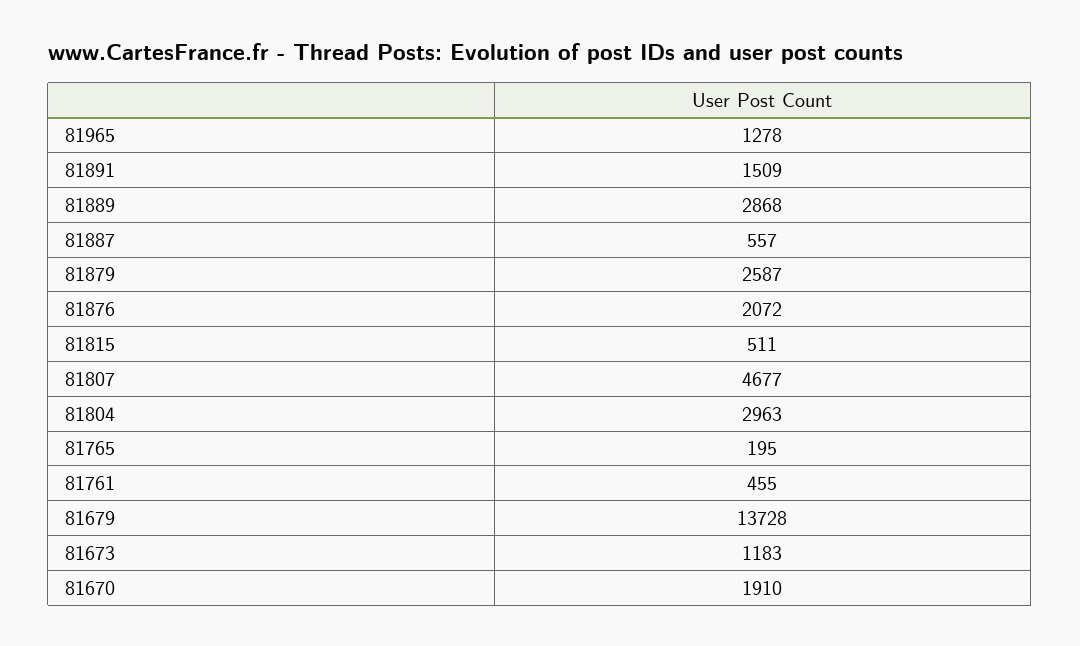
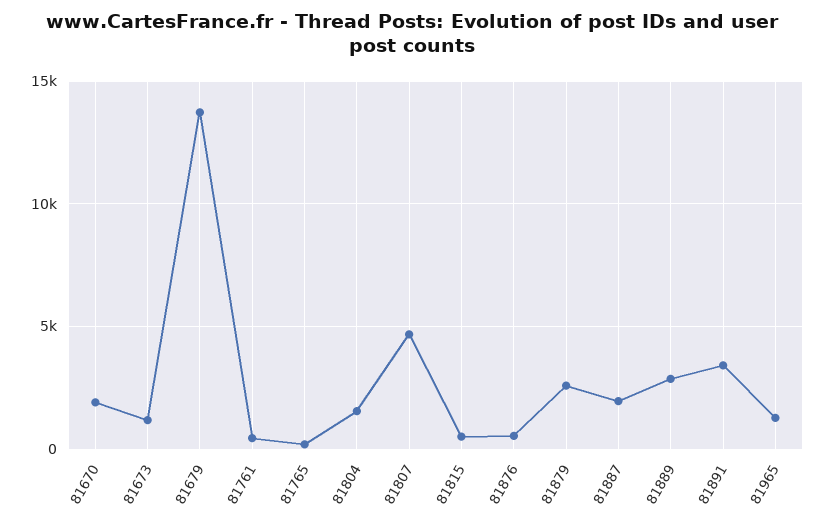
81891: 1509 -> 3500
81887: 557 -> 2000
81876: 2072 -> 500
81804: 2963 -> 1500

